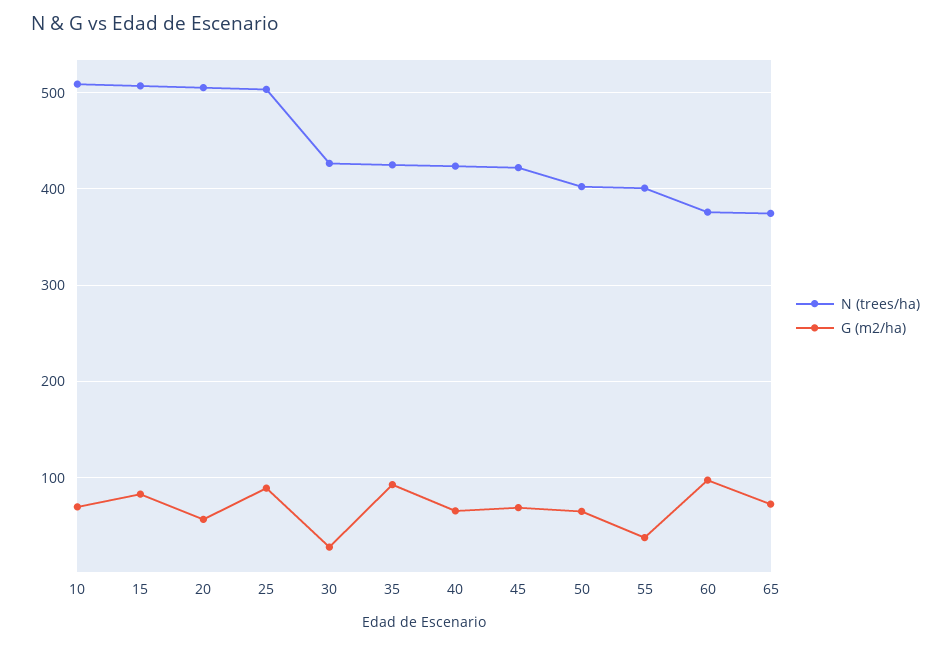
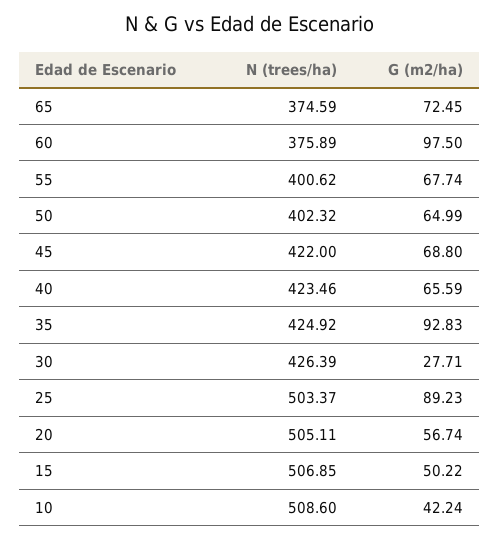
G (m2/ha), 10: 70 -> 42.24
G (m2/ha), 15: 80 -> 50.22
G (m2/ha), 55: 40 -> 67.74

